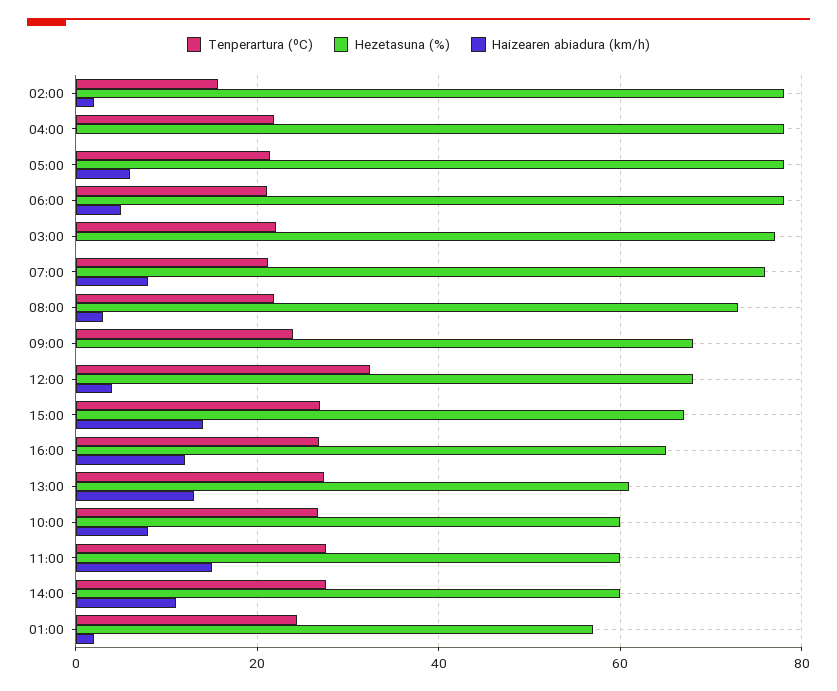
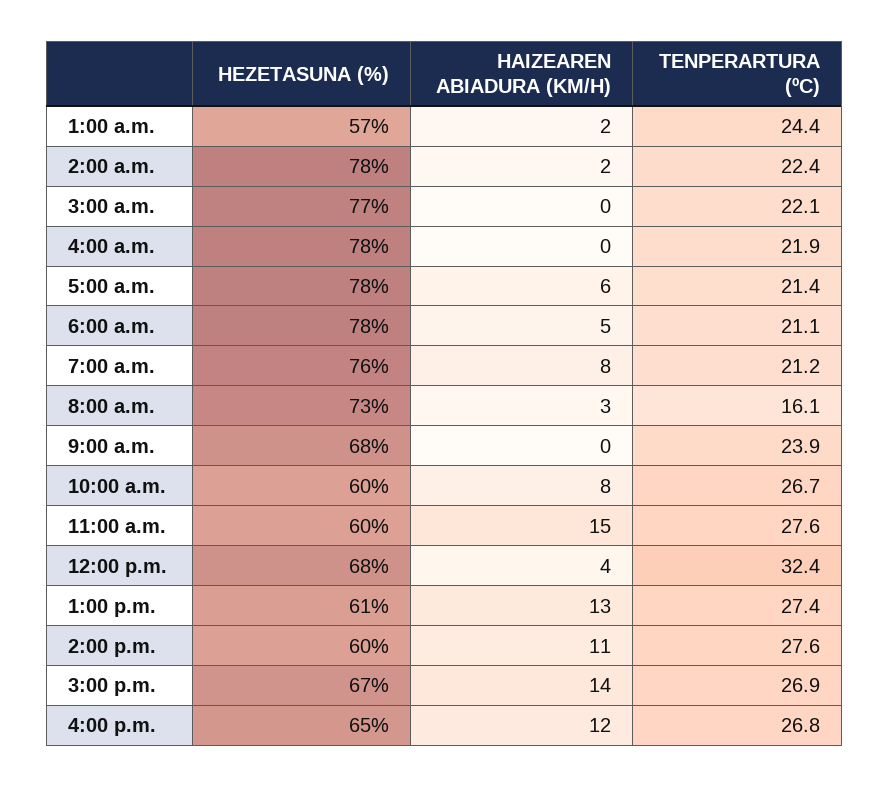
Tenperartura (ºC), 02:00: 16 -> 22.4
Tenperartura (ºC), 08:00: 22 -> 16.1

